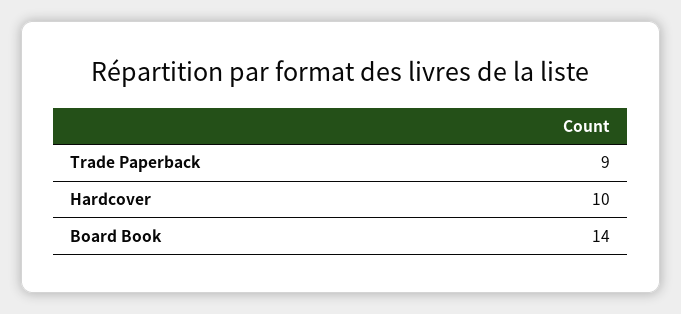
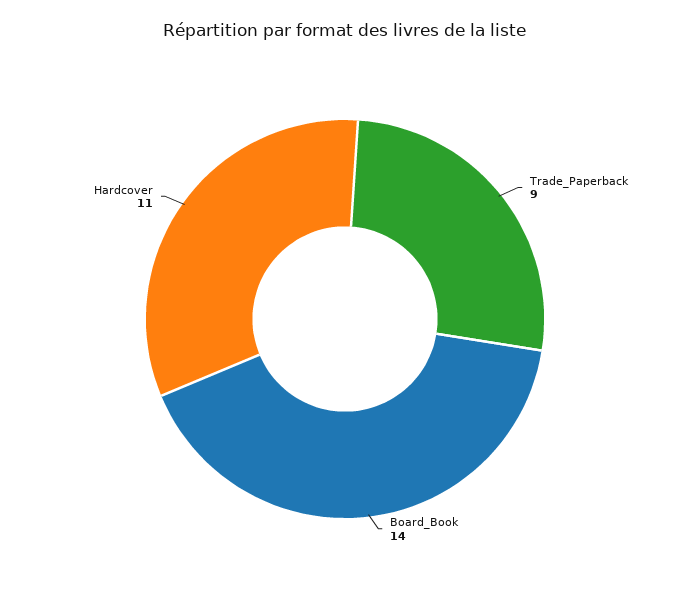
Hardcover: 10 -> 11

